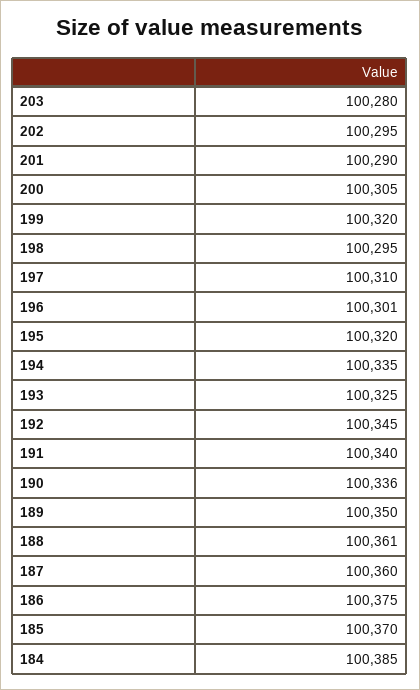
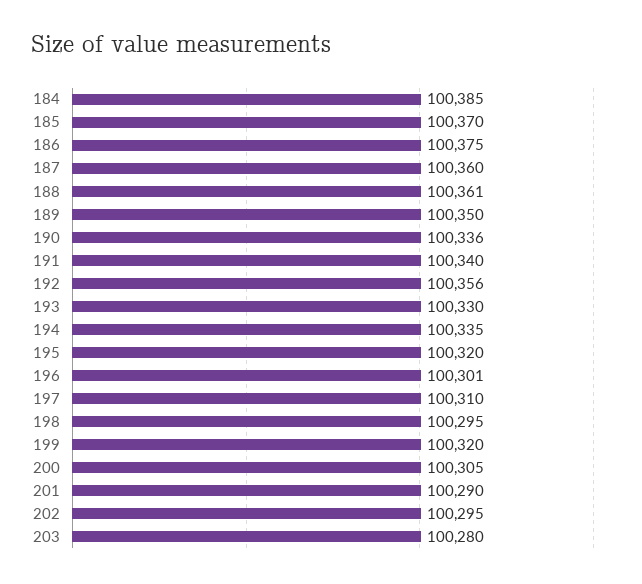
193: 100325 -> 100330
192: 100345 -> 100356

